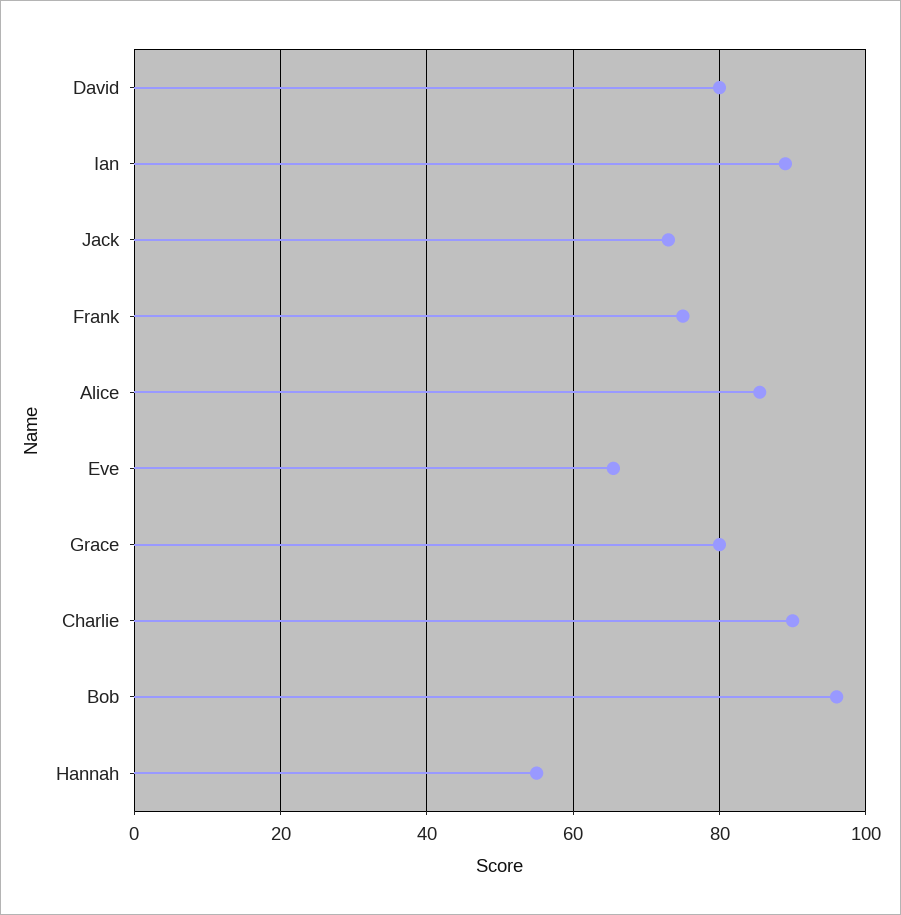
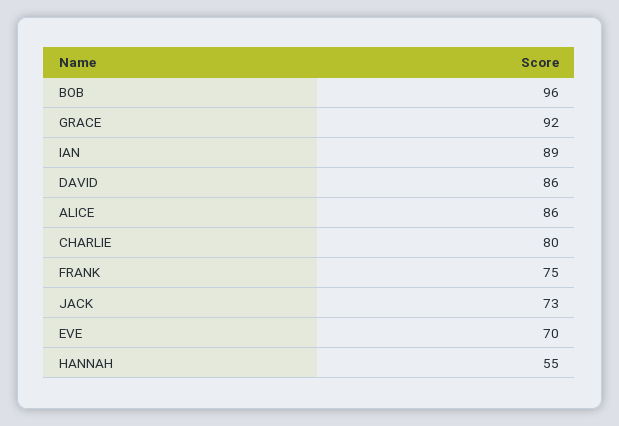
David: 80 -> 86
Eve: 66 -> 70
Grace: 80 -> 92
Charlie: 90 -> 80

